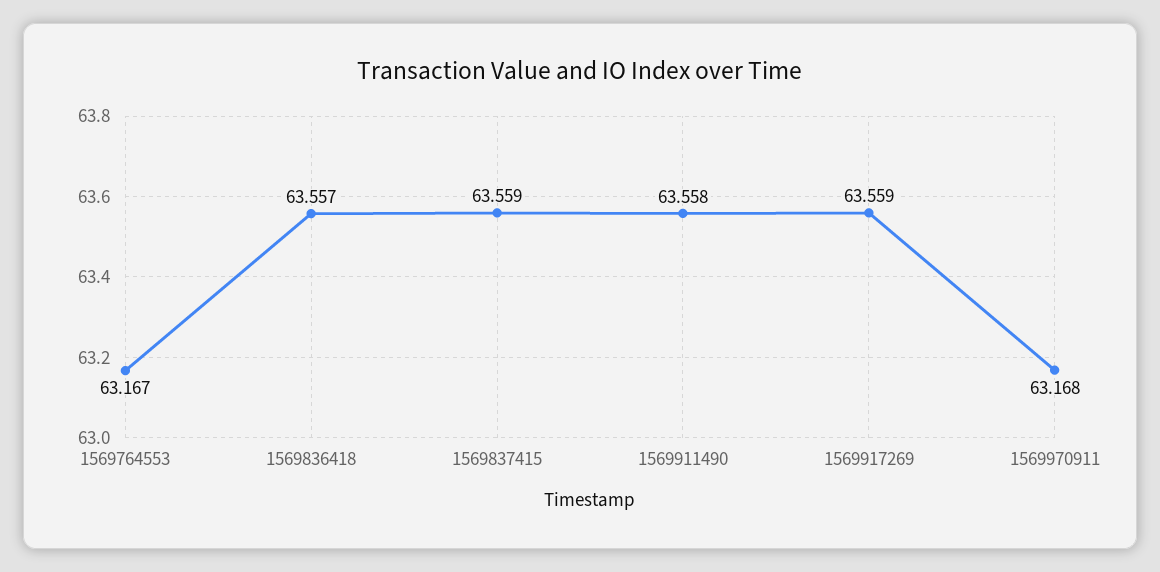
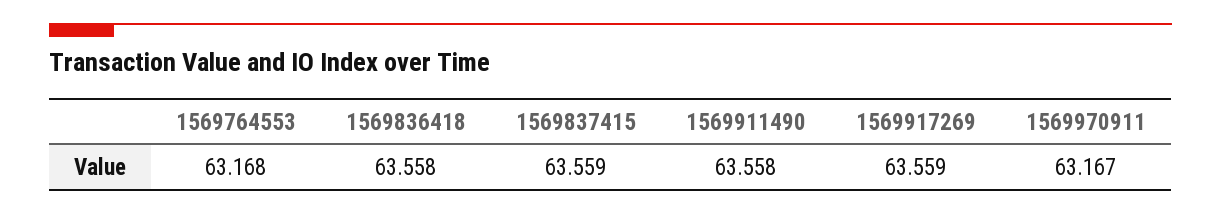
1569764553: 63.167 -> 63.168
1569836418: 63.557 -> 63.558
1569970911: 63.168 -> 63.167

